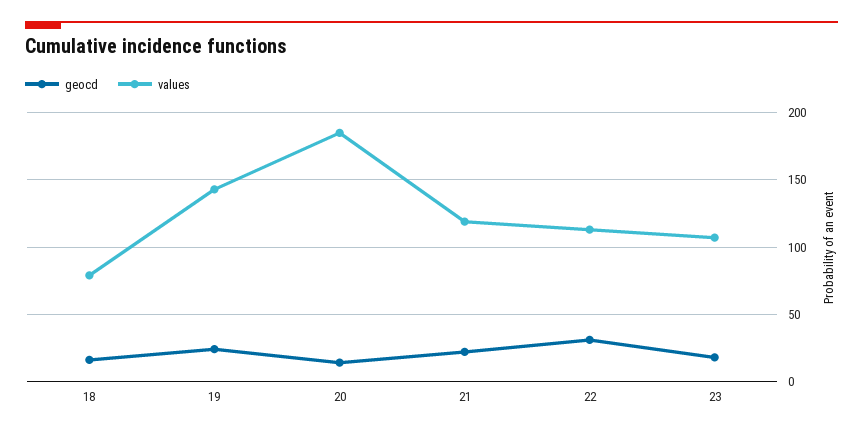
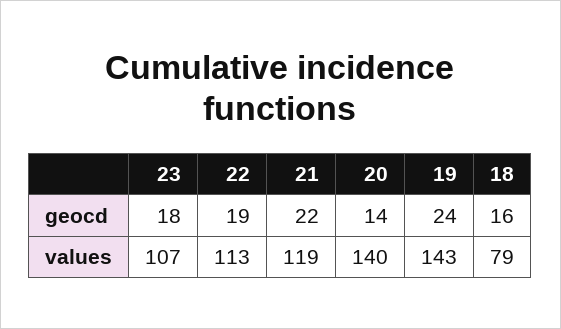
values, 20: 185 -> 140
geocd, 22: 30 -> 19

